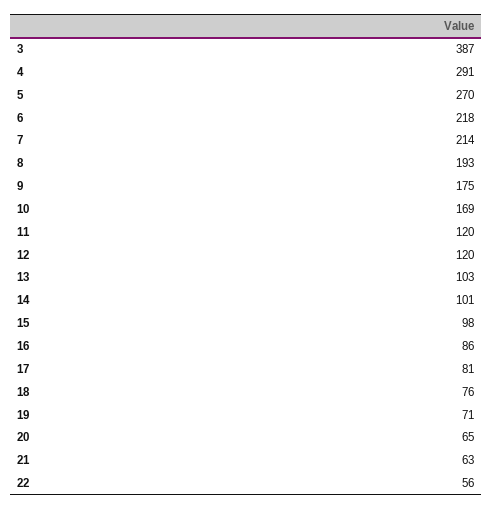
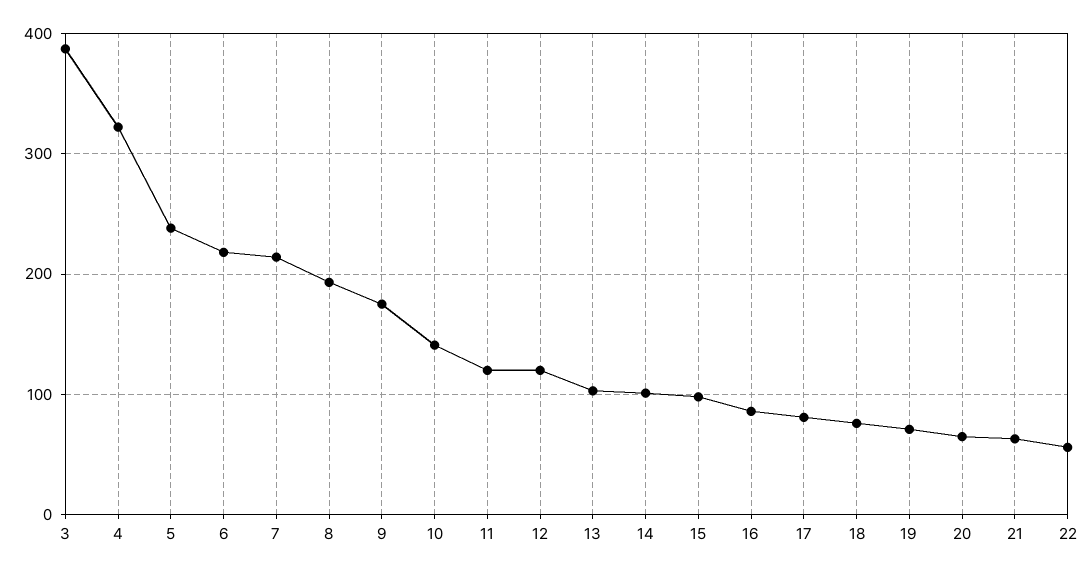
4: 291 -> 320
5: 270 -> 240
10: 169 -> 140

